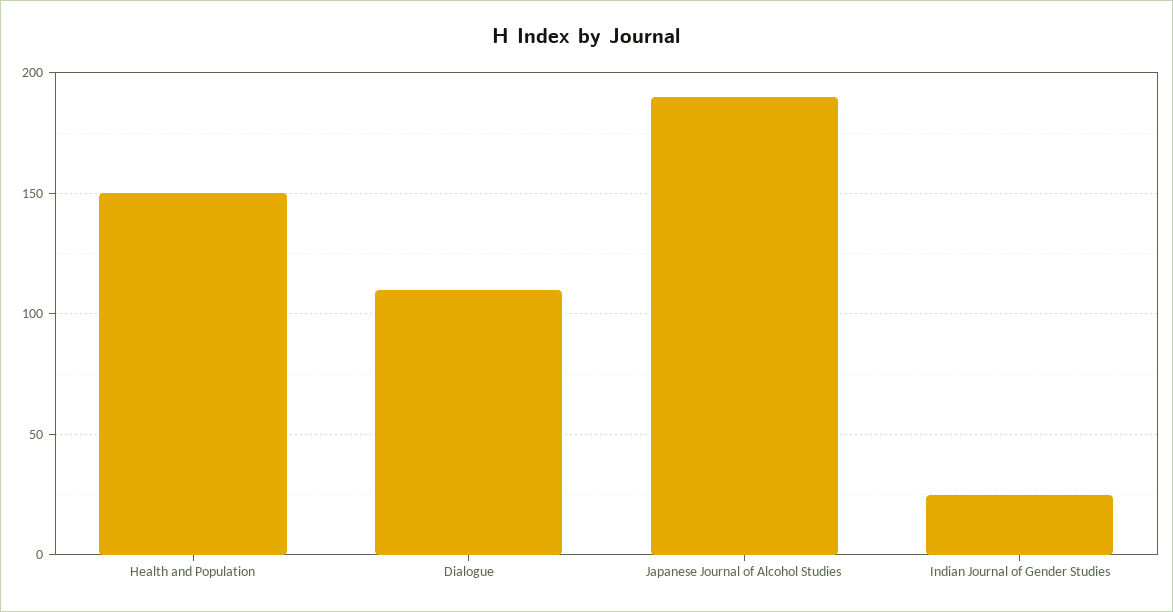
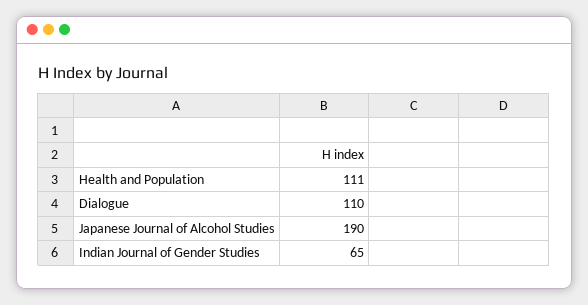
Health and Population: 150 -> 111
Indian Journal of Gender Studies: 25 -> 65

